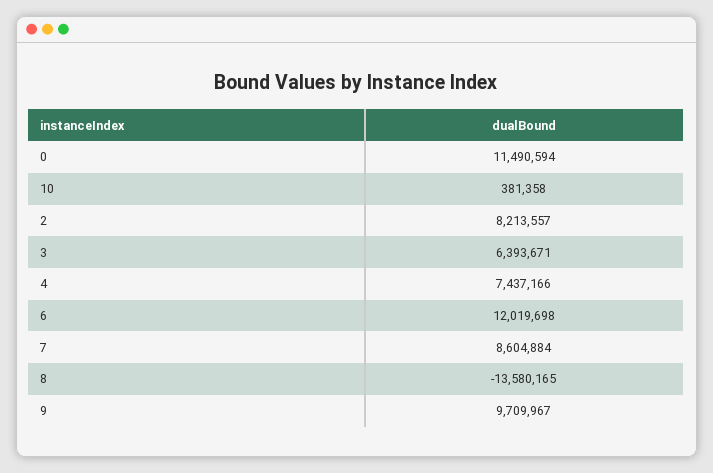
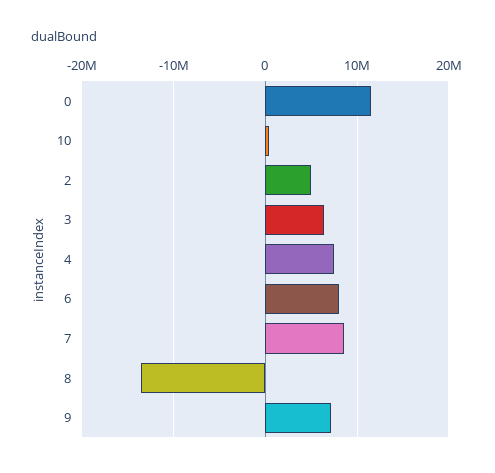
2: 8213557 -> 5000000
6: 12019698 -> 8000000
9: 9709967 -> 7000000

